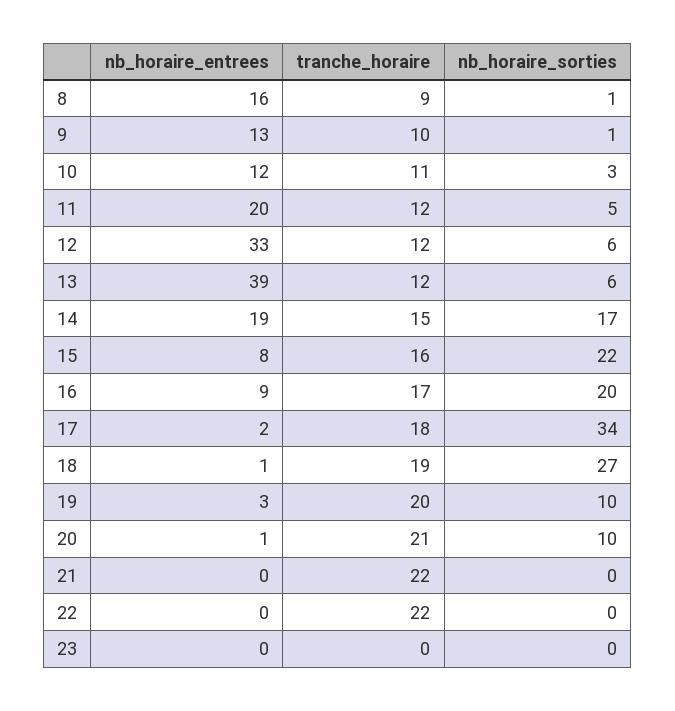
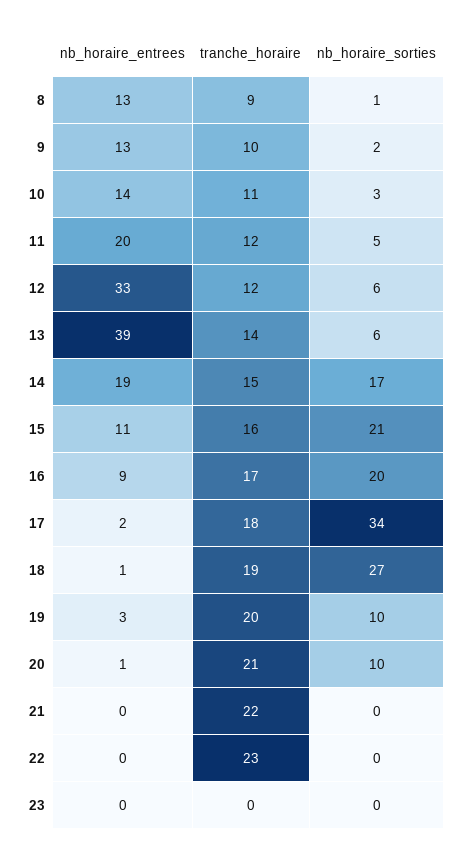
nb_horaire_entrees, 8: 16 -> 13
nb_horaire_sorties, 9: 1 -> 2
nb_horaire_entrees, 10: 12 -> 14
tranche_horaire, 13: 12 -> 14
nb_horaire_entrees, 15: 8 -> 11
nb_horaire_sorties, 15: 22 -> 21
tranche_horaire, 22: 22 -> 23

